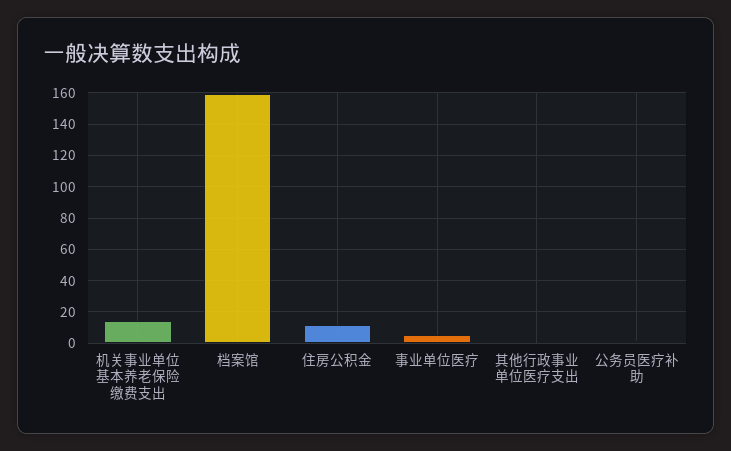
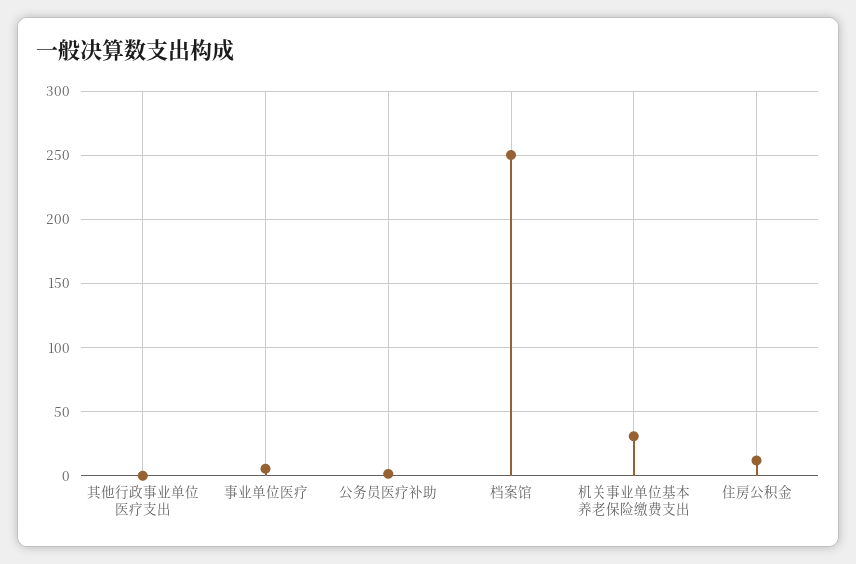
机关事业单位基本养老保险缴费支出: 15 -> 30
档案馆: 160 -> 250

